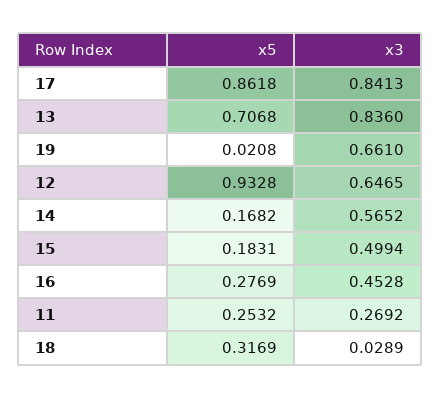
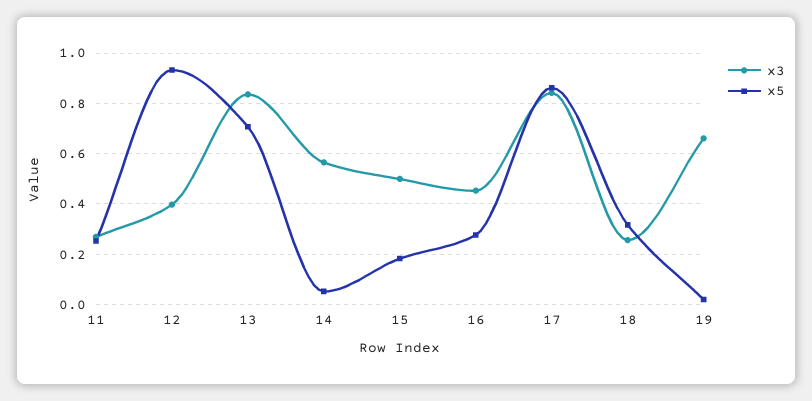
x3, 12: 0.6465 -> 0.4
x5, 14: 0.1682 -> 0.05
x3, 18: 0.0289 -> 0.25

